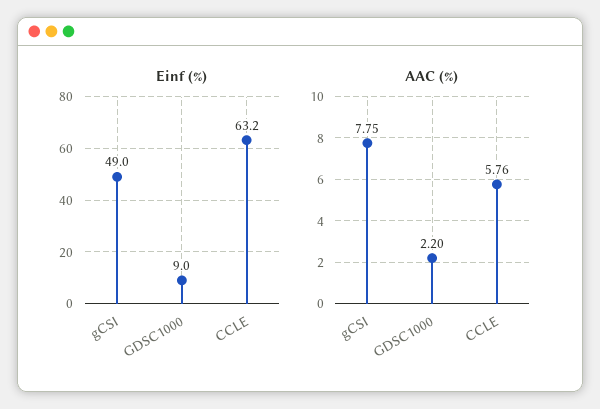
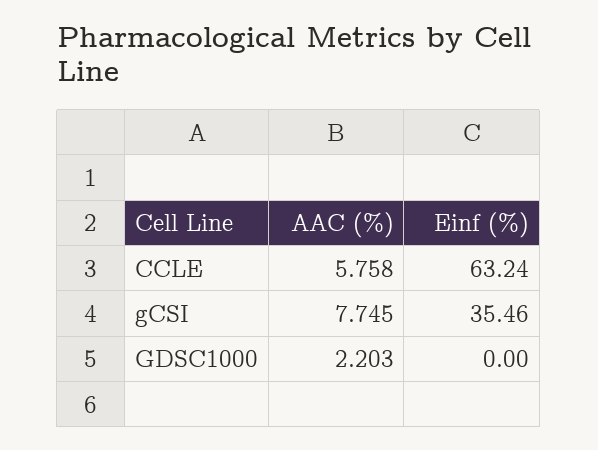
Einf (%), gCSI: 49 -> 35.46
Einf (%), GDSC1000: 9 -> 0

